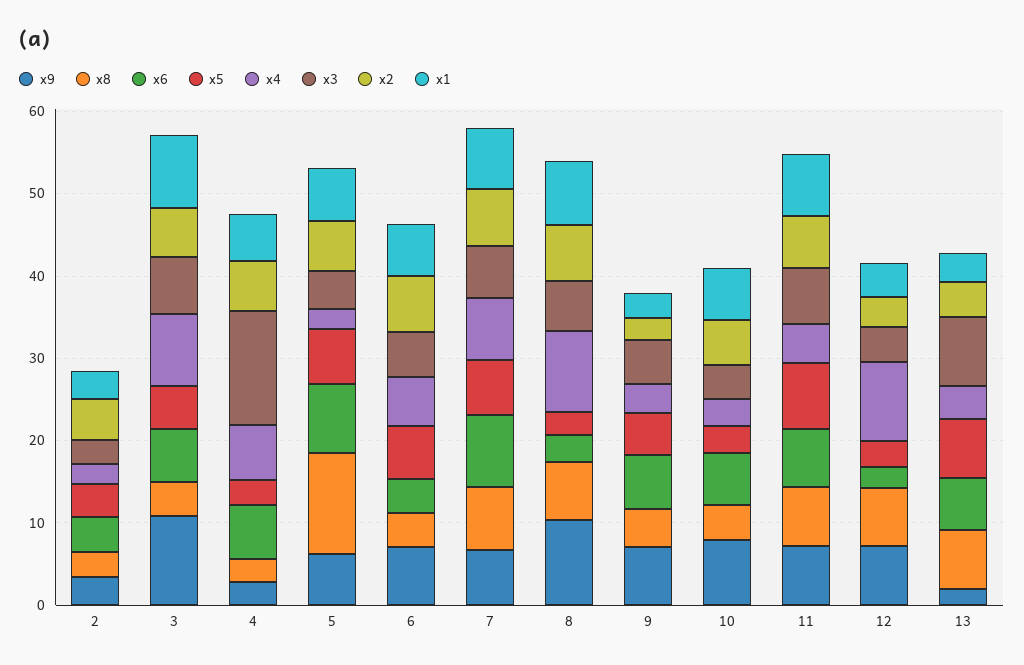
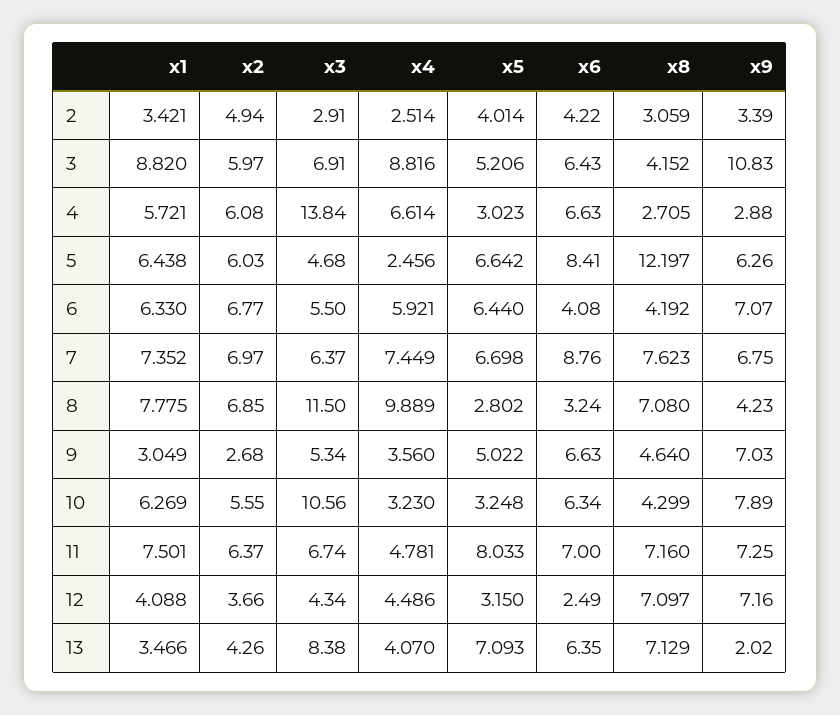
x9, 8: 10 -> 4.23
x3, 8: 6 -> 11.5
x3, 10: 4 -> 10.56
x4, 12: 10 -> 4.486

